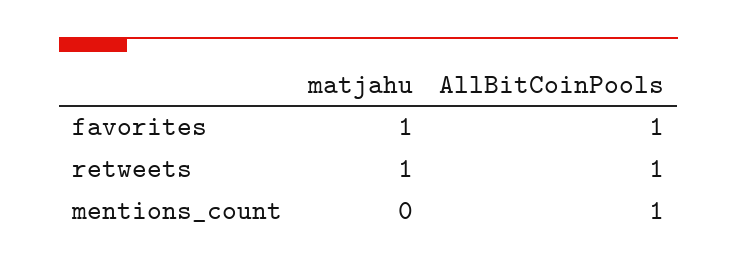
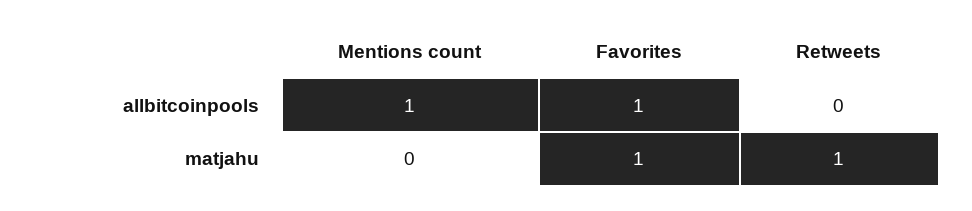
AllBitCoinPools, retweets: 1 -> 0

